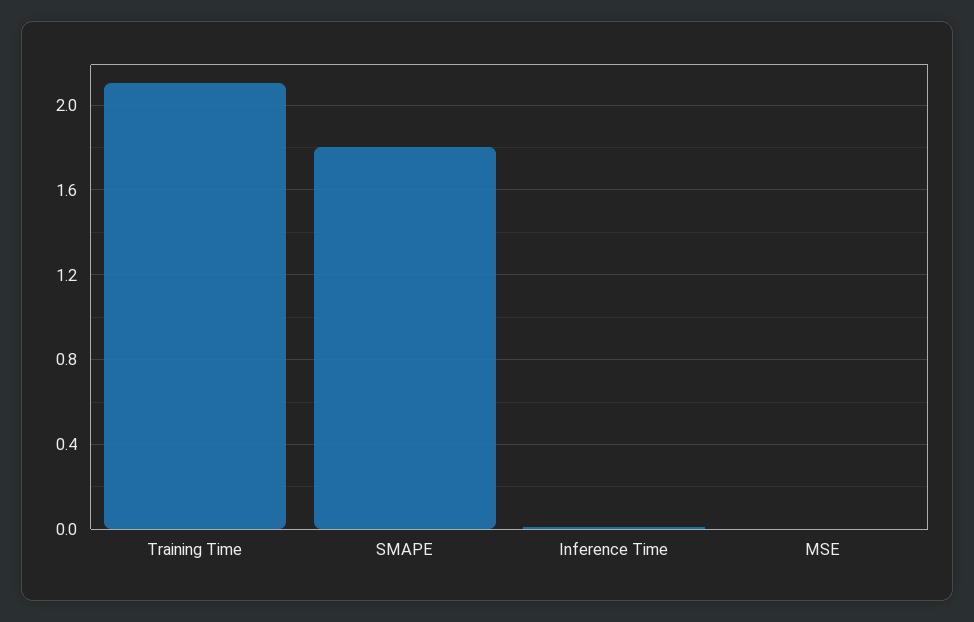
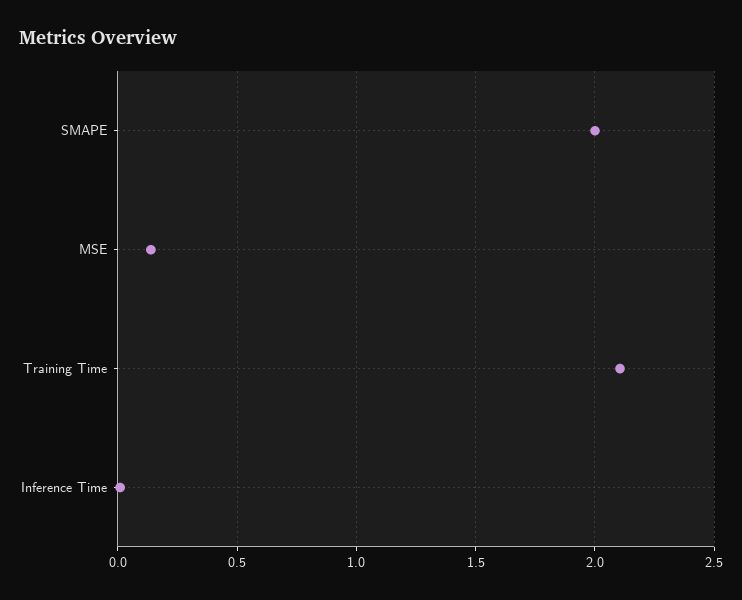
SMAPE: 1.8 -> 2
MSE: 0 -> 0.15

